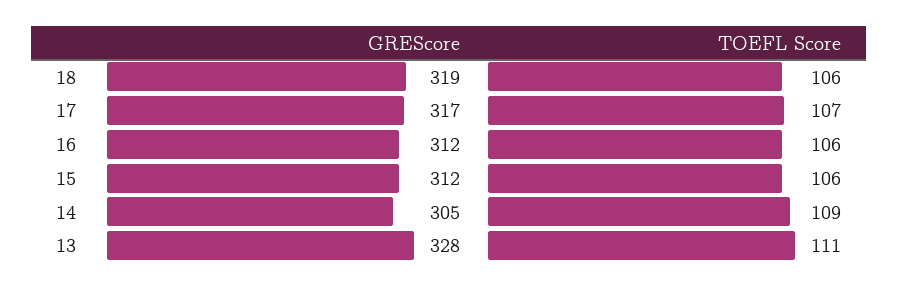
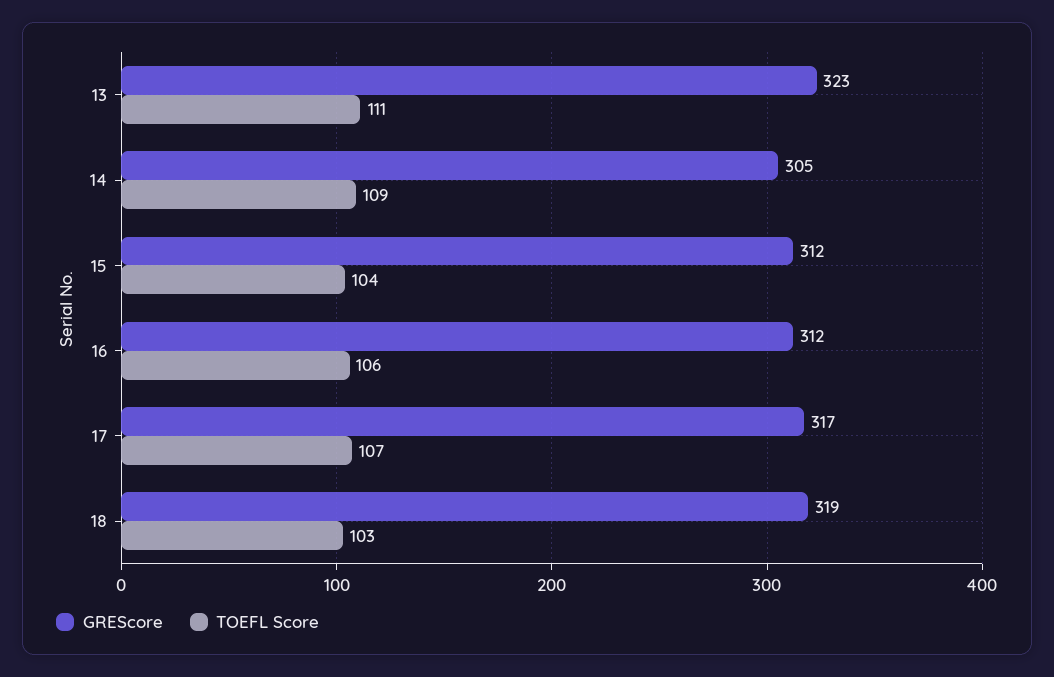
TOEFL Score, 18: 106 -> 103
TOEFL Score, 15: 106 -> 104
GREScore, 13: 328 -> 323

